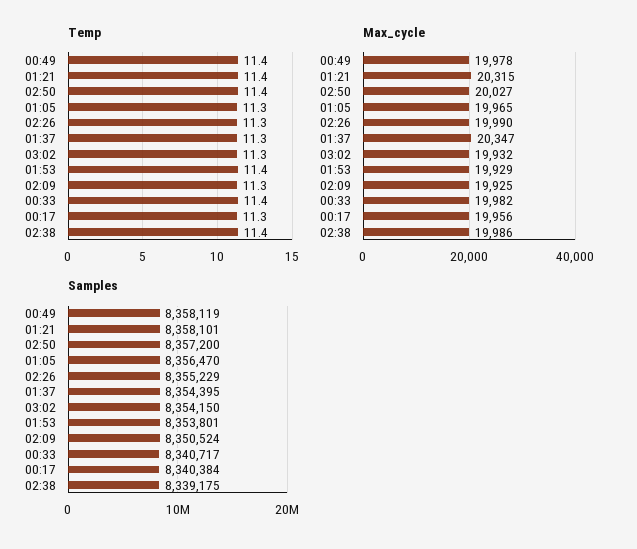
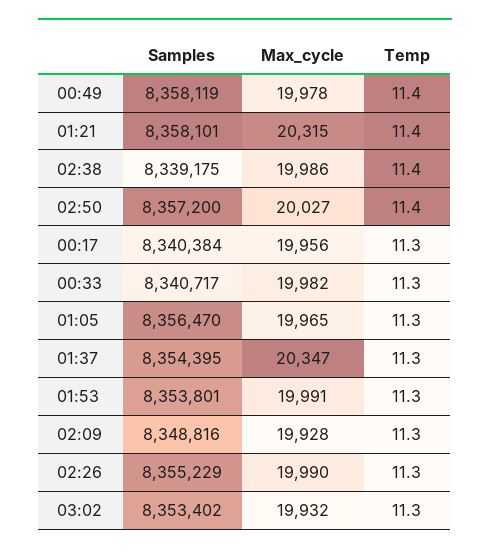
Temp, 01:53: 11.4 -> 11.3
Temp, 00:33: 11.4 -> 11.3
Max_cycle, 01:53: 19929 -> 19991
Max_cycle, 02:09: 19925 -> 19928
Samples, 03:02: 8354150 -> 8353402
Samples, 02:09: 8350524 -> 8348816

